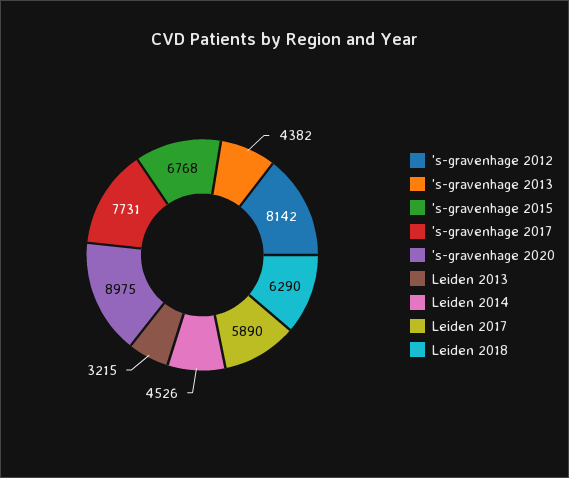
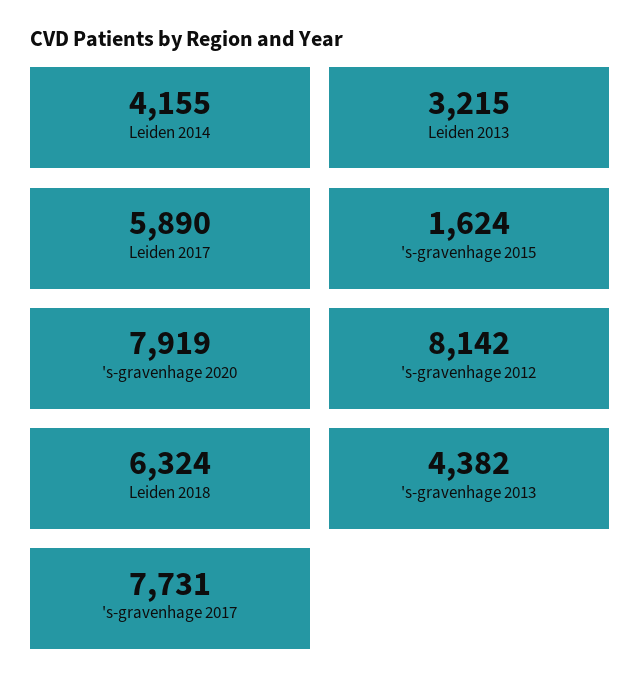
's-gravenhage 2015: 6768 -> 1624
's-gravenhage 2020: 8975 -> 7919
Leiden 2014: 4526 -> 4155
Leiden 2018: 6290 -> 6324

